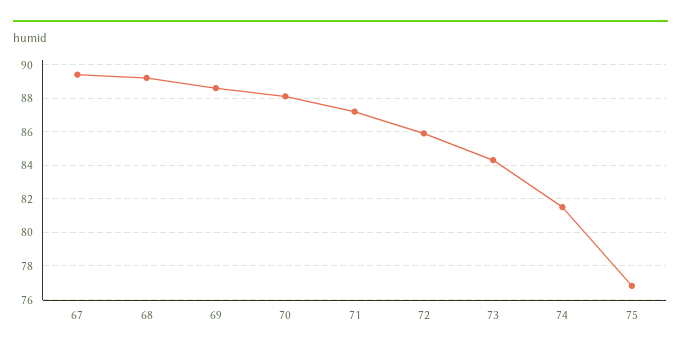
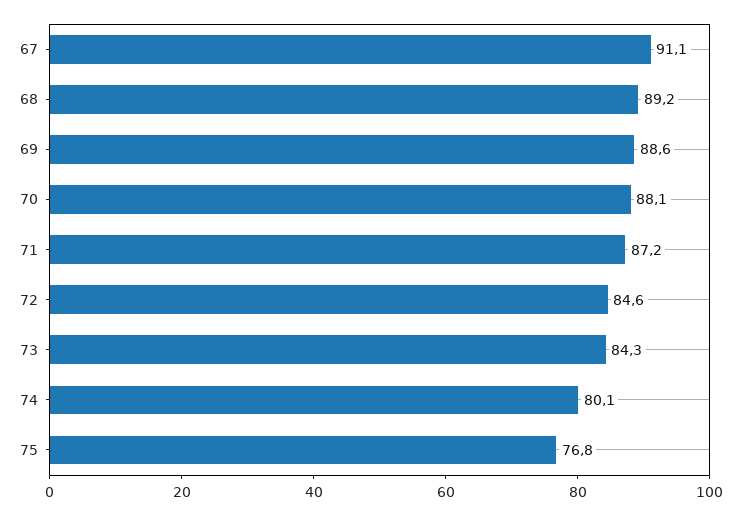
67: 89.5 -> 91.1
72: 86 -> 84.6
74: 81.5 -> 80.1

